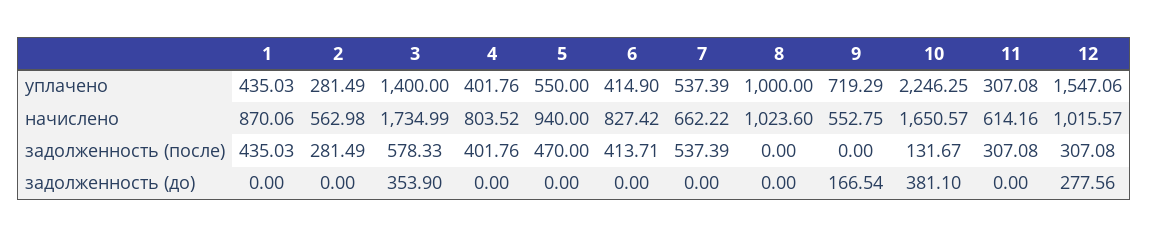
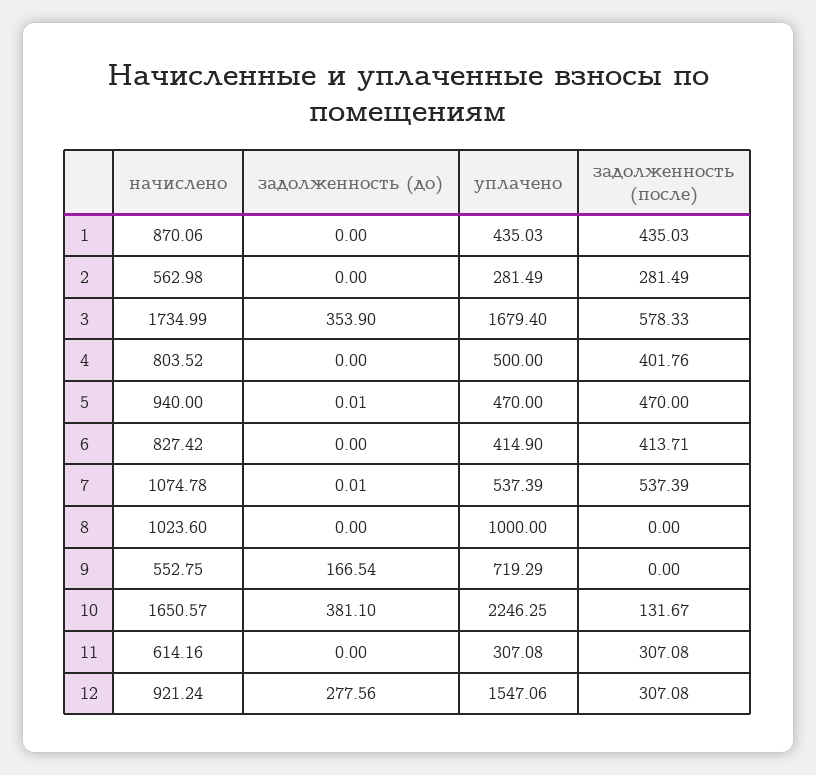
3, уплачено: 1400 -> 1679.4
4, уплачено: 401.76 -> 500
5, уплачено: 550 -> 470
7, начислено: 662.22 -> 1074.78
12, начислено: 1015.57 -> 921.24
5, задолженность (до): 0 -> 0.01
7, задолженность (до): 0 -> 0.01

